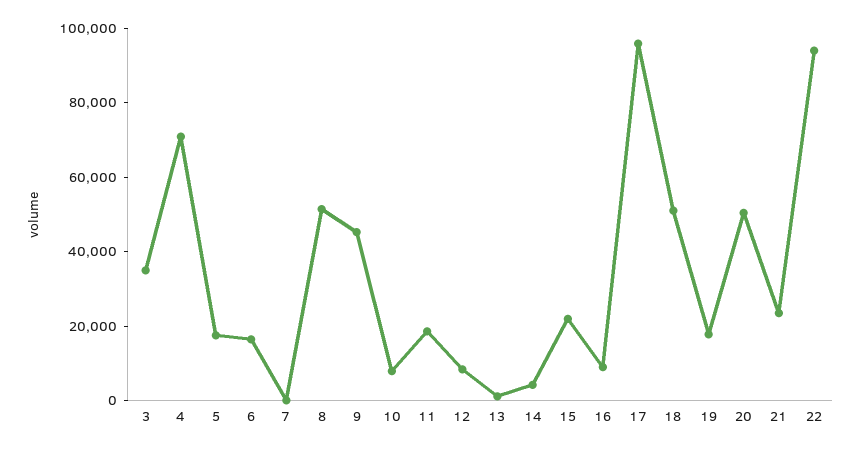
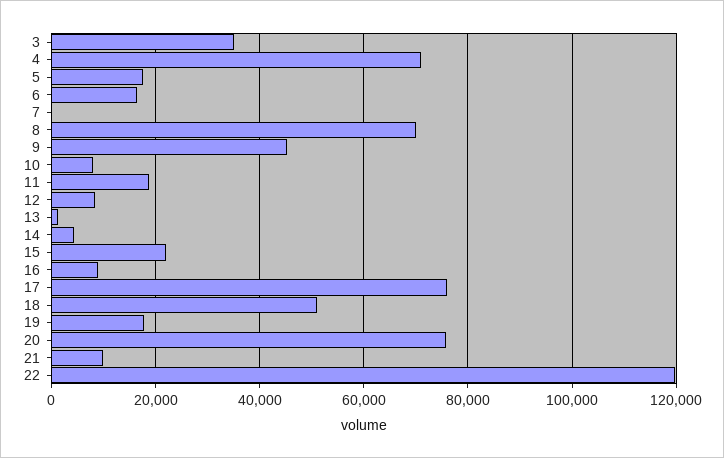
8: 50000 -> 70000
17: 95000 -> 76000
20: 50000 -> 76000
21: 25000 -> 10000
22: 95000 -> 120000

